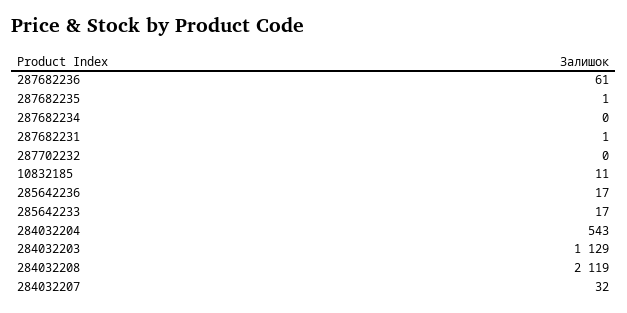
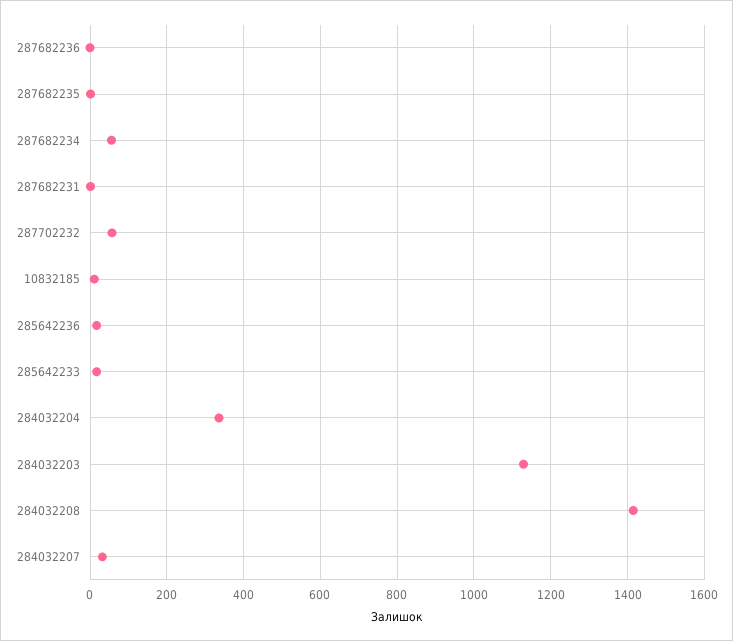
287682236: 61 -> 0
287682234: 0 -> 60
287702232: 0 -> 60
284032204: 543 -> 340
284032208: 2119 -> 1420

